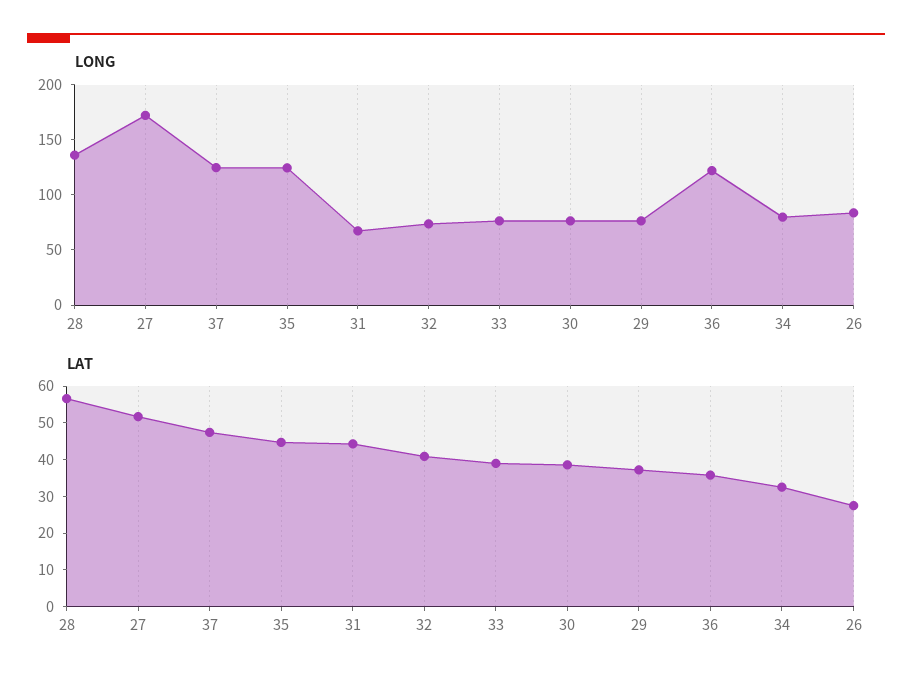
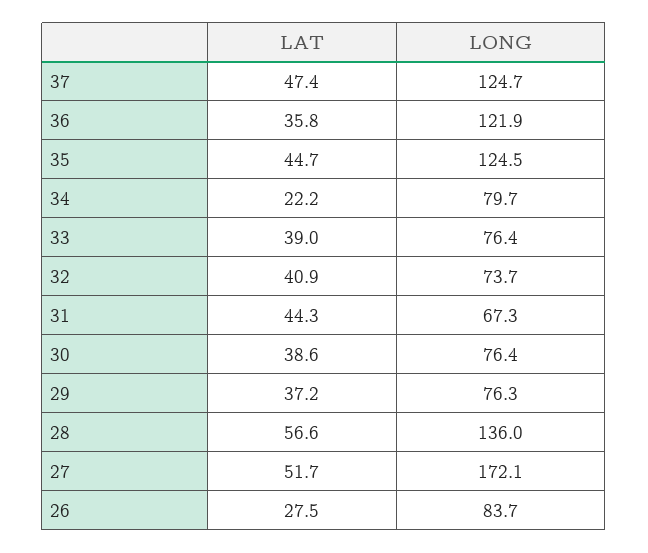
LAT, 34: 32.5 -> 22.2

